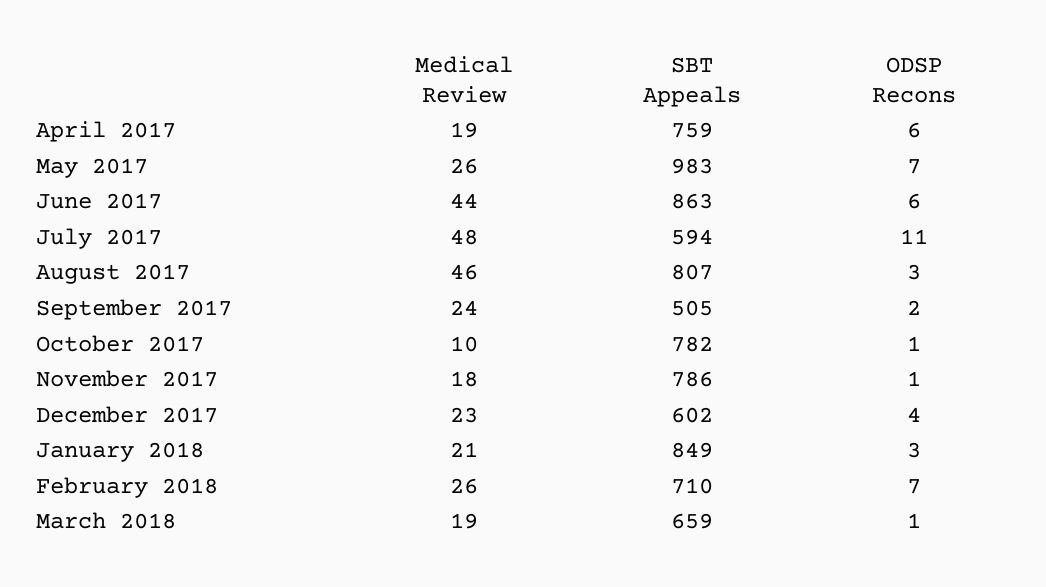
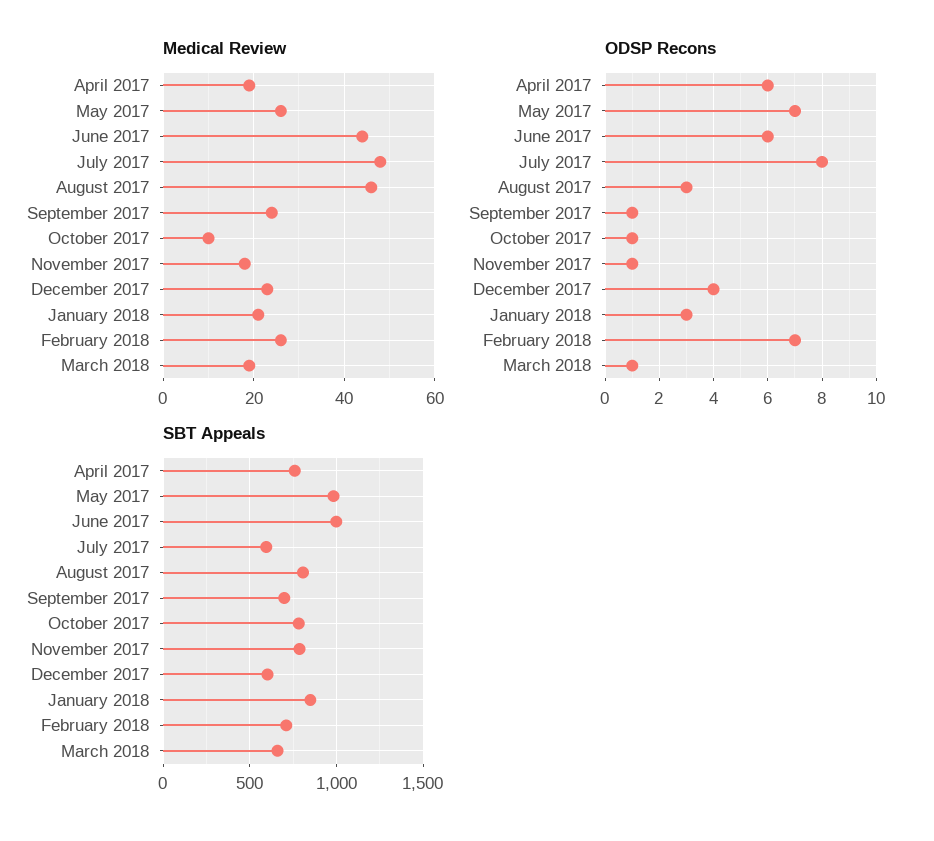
SBT Appeals, June 2017: 863 -> 1000
ODSP Recons, July 2017: 11 -> 8
SBT Appeals, September 2017: 505 -> 700
ODSP Recons, September 2017: 2 -> 1

